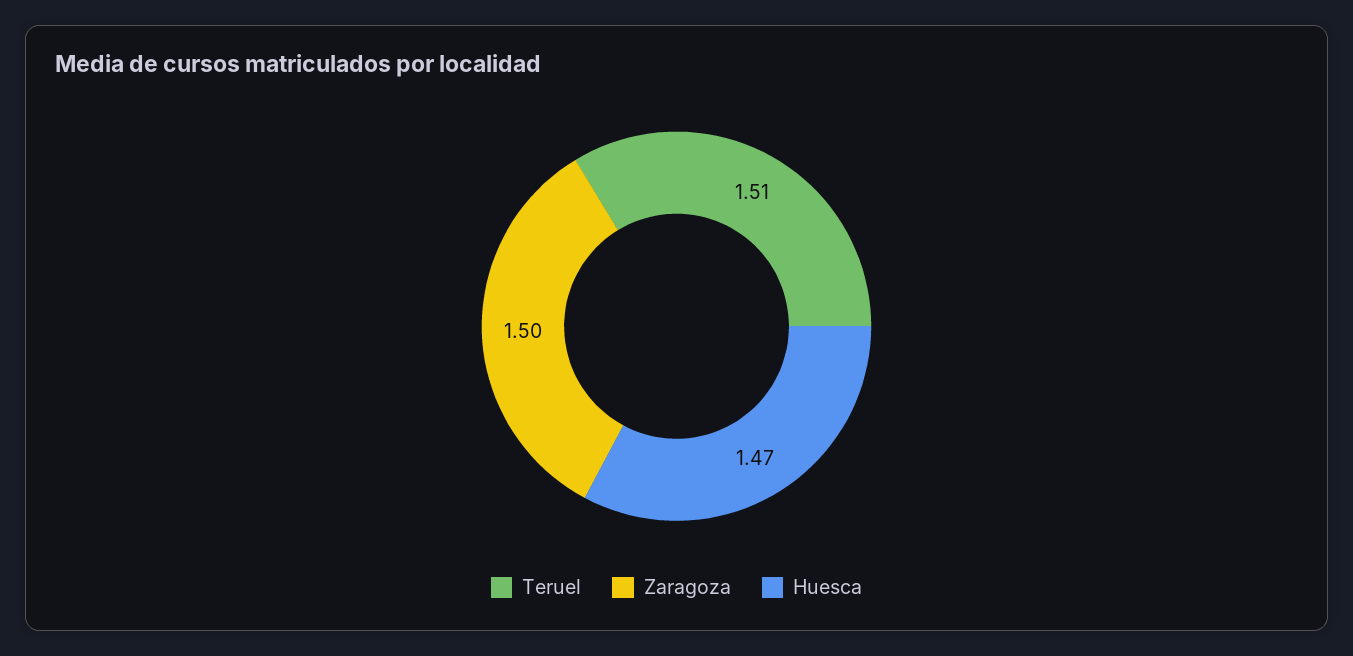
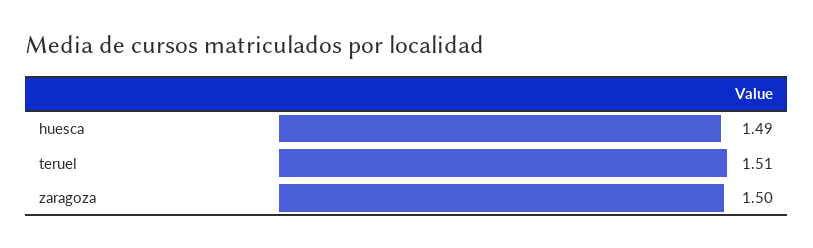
Huesca: 1.47 -> 1.49

